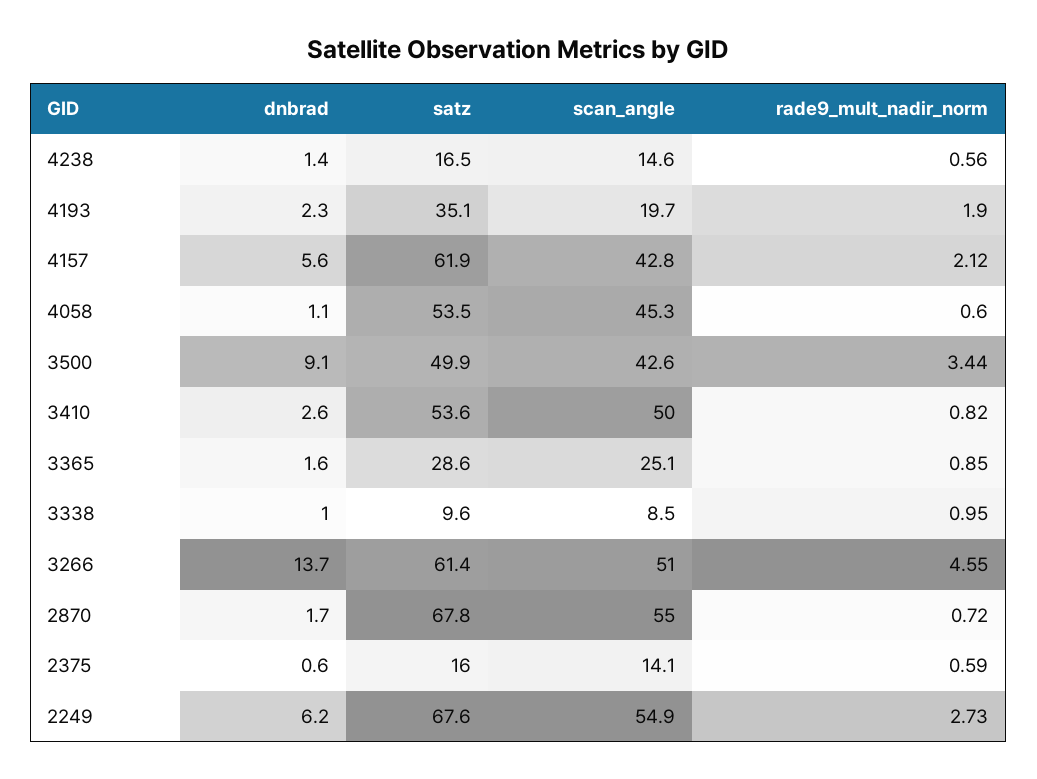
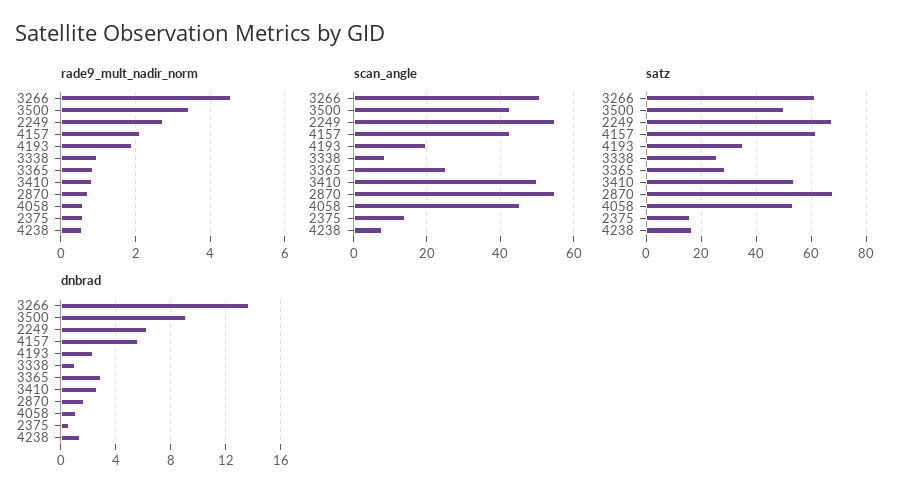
scan_angle, 4238: 14.6 -> 8
dnbrad, 3365: 1.6 -> 3
satz, 3338: 9.6 -> 25

